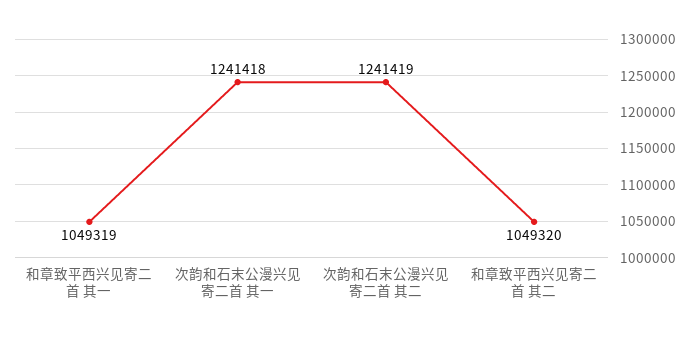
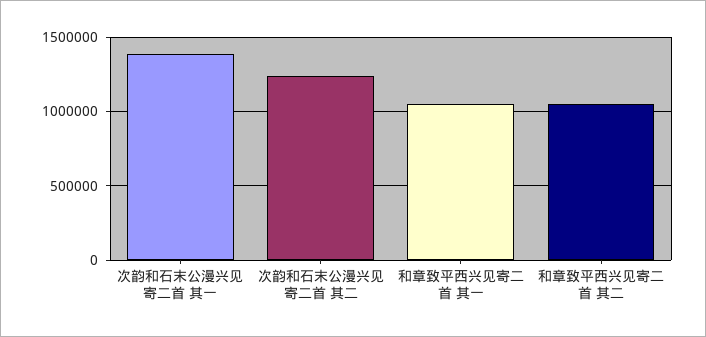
次韵和石末公漫兴见寄二首 其一: 1241418 -> 1400000

